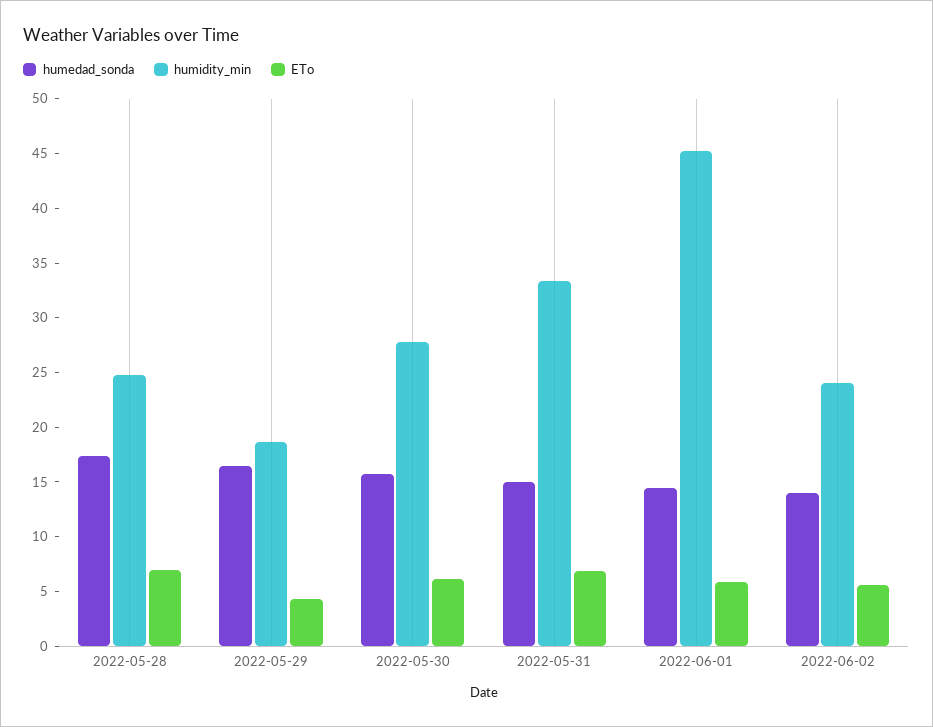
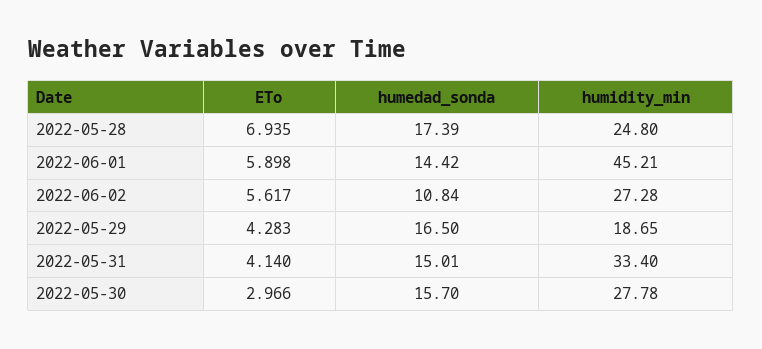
ETo, 2022-05-30: 6 -> 2.966
ETo, 2022-05-31: 7 -> 4.14
humedad_sonda, 2022-06-02: 14 -> 10.84
humidity_min, 2022-06-02: 24 -> 27.28

